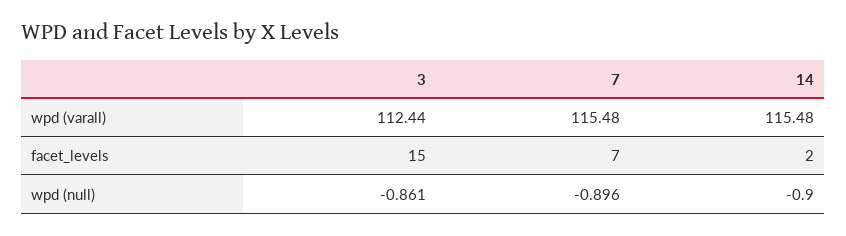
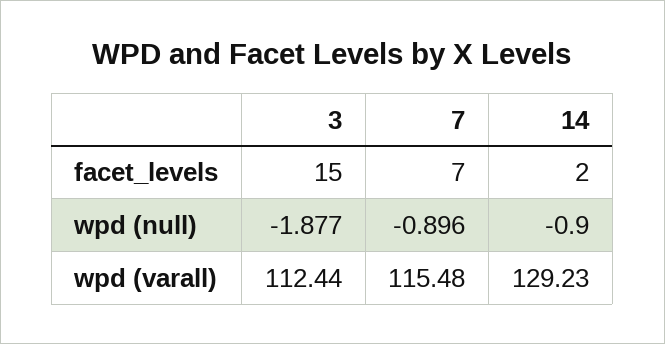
14, wpd (varall): 115.48 -> 129.23
3, wpd (null): -0.861 -> -1.877

